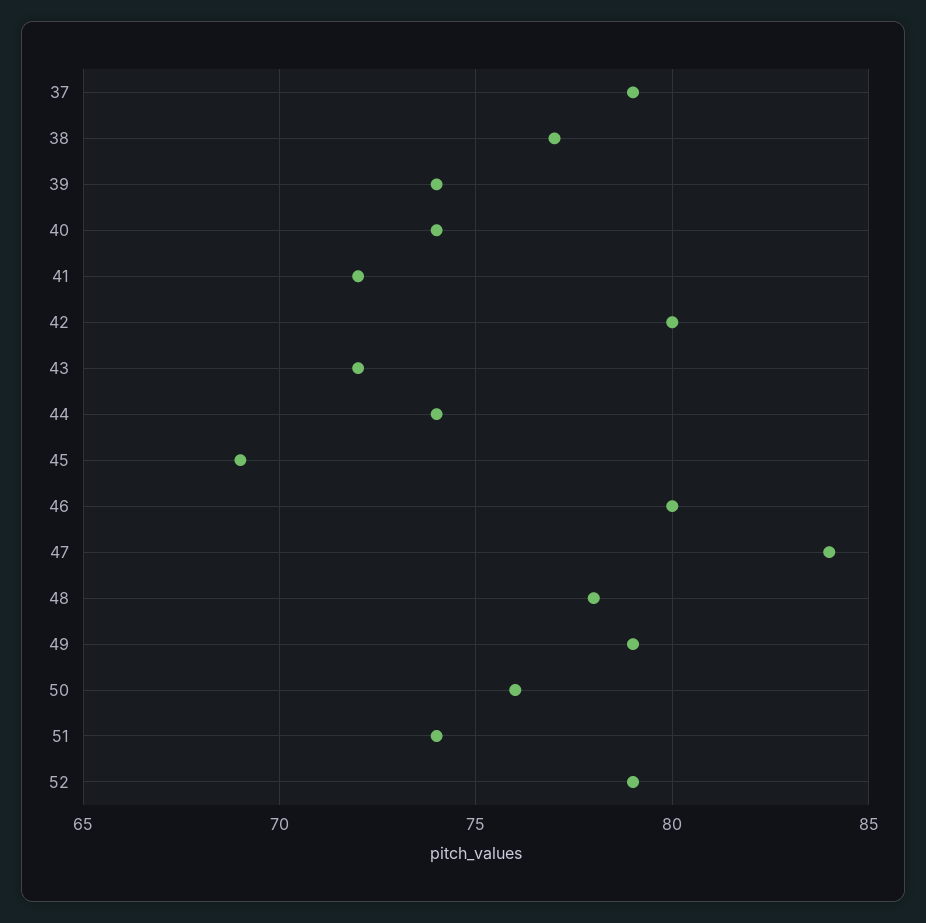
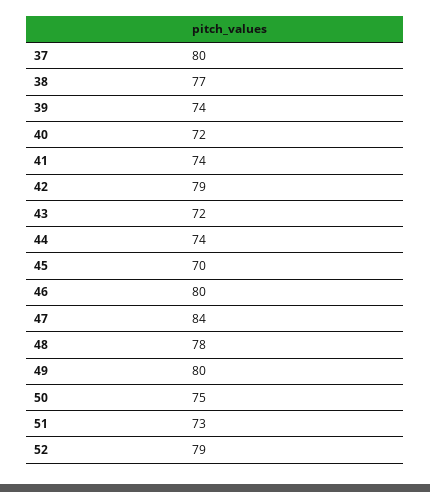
37: 79 -> 80
40: 74 -> 72
41: 72 -> 74
42: 80 -> 79
45: 69 -> 70
49: 79 -> 80
50: 76 -> 75
51: 74 -> 73

